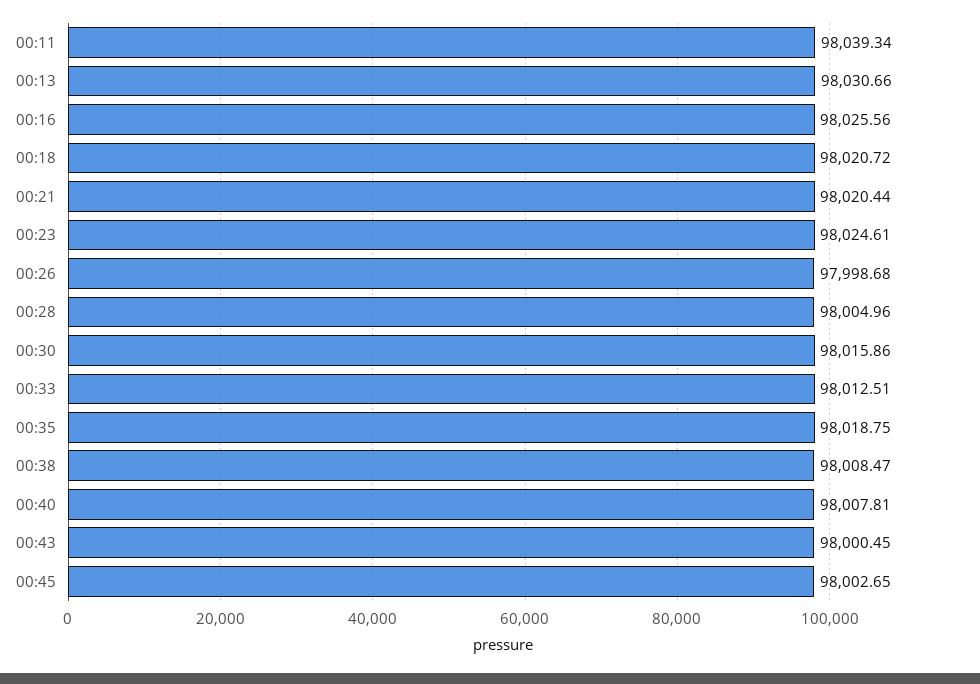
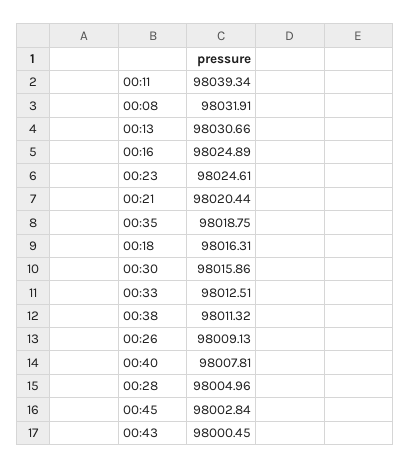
00:16: 98025.56 -> 98024.89
00:18: 98020.72 -> 98016.31
00:26: 97998.68 -> 98009.13
00:38: 98008.47 -> 98011.32
00:45: 98002.65 -> 98002.84
00:08: none -> 98031.91

